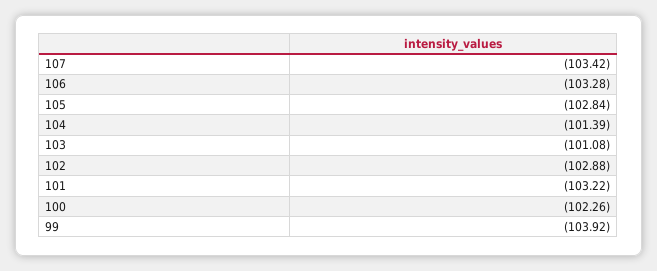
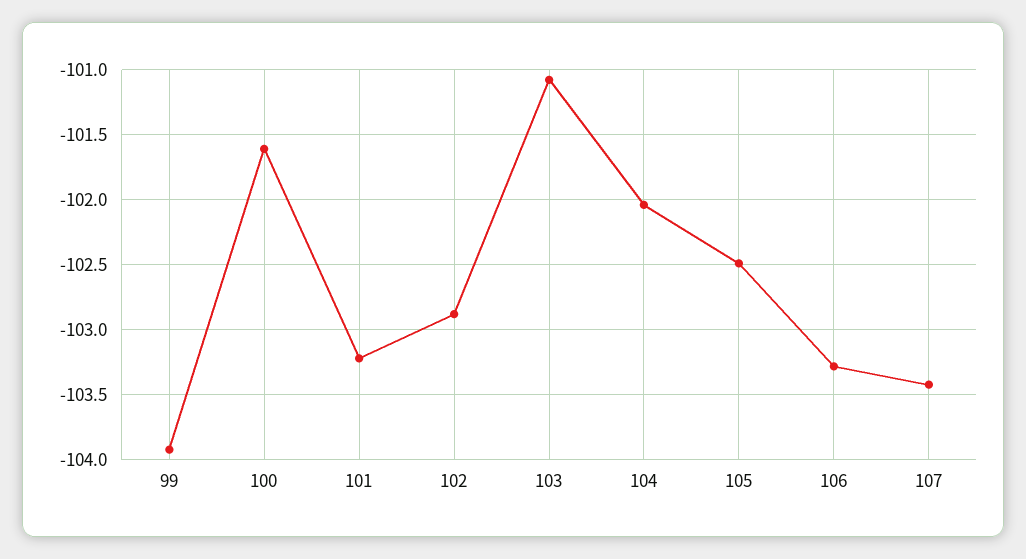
105: -102.84 -> -102.5
104: -101.39 -> -102.05
100: -102.26 -> -101.6

